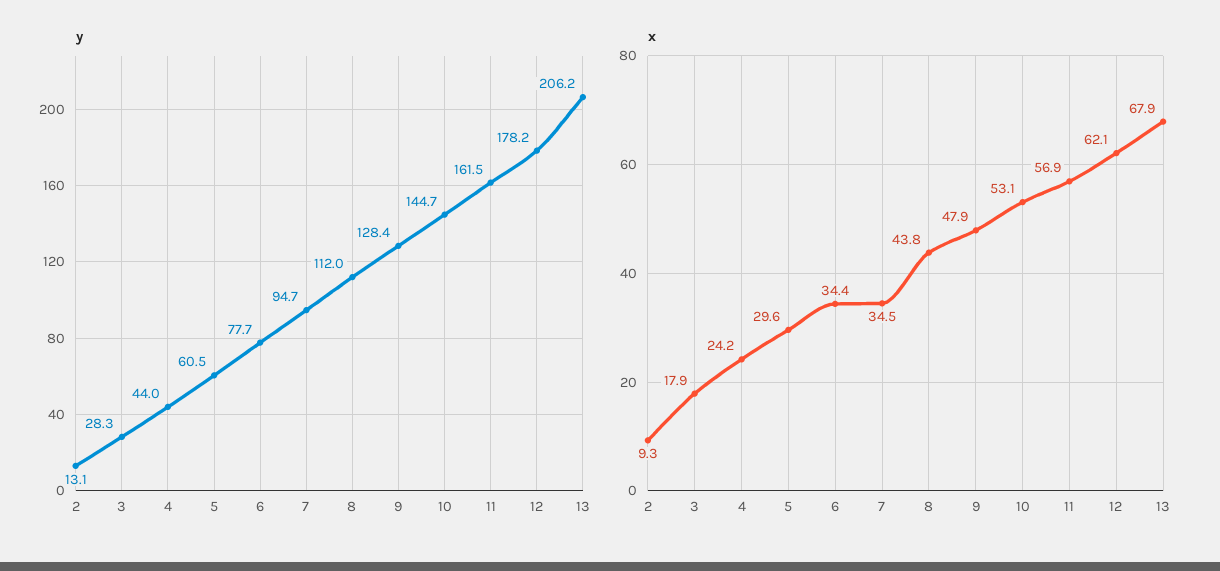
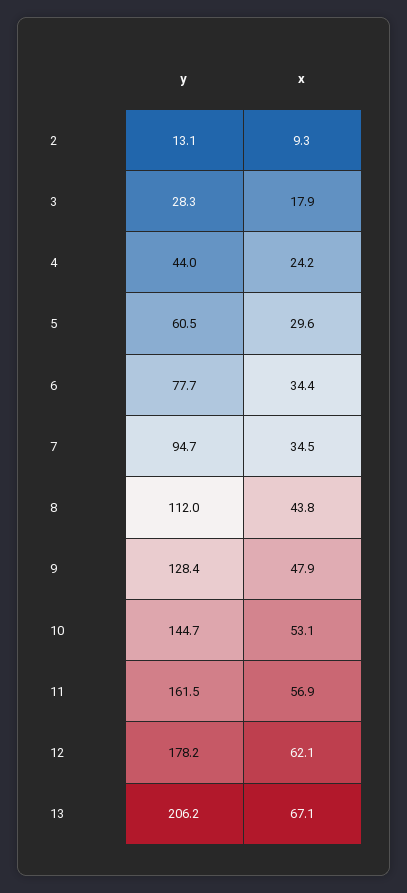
x, 13: 67.9 -> 67.1

